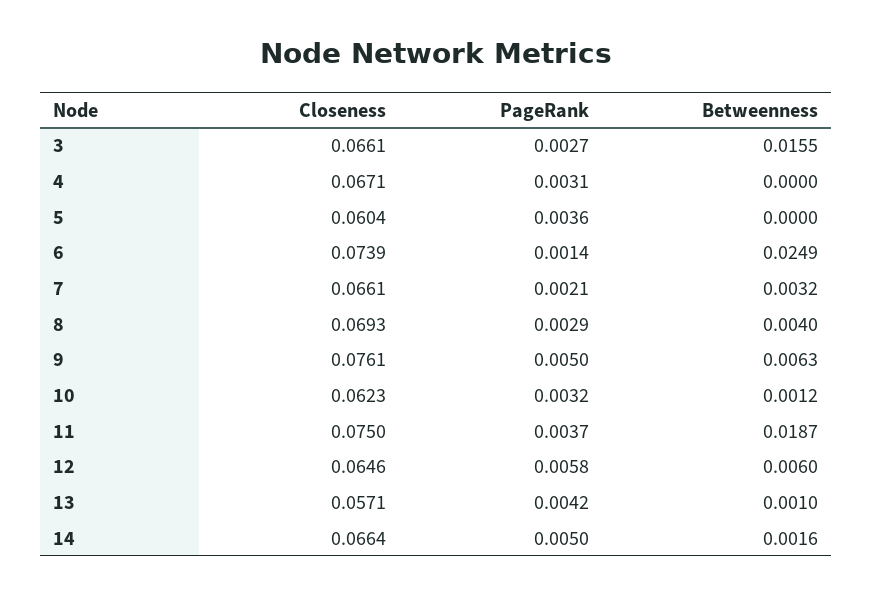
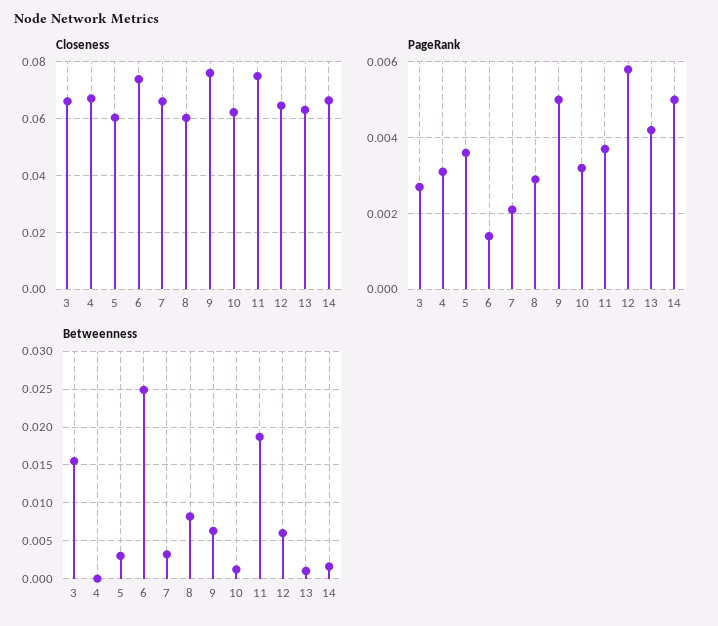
Betweenness, 5: 0 -> 0.003
Closeness, 8: 0.0693 -> 0.06
Betweenness, 8: 0.004 -> 0.008
Closeness, 13: 0.0571 -> 0.0625

